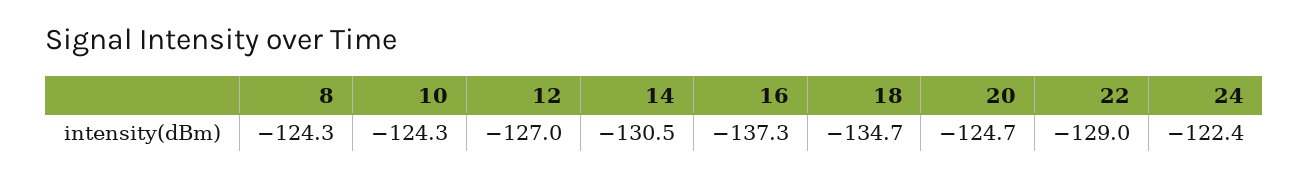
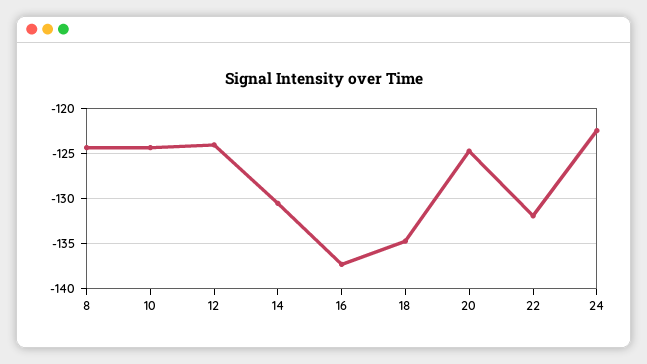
12: -127 -> -124
22: -129 -> -132

